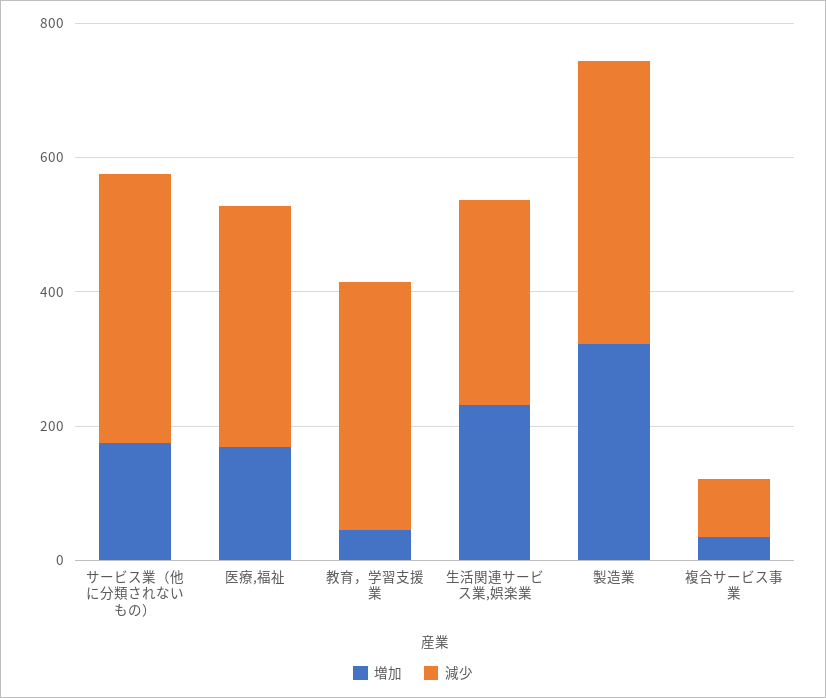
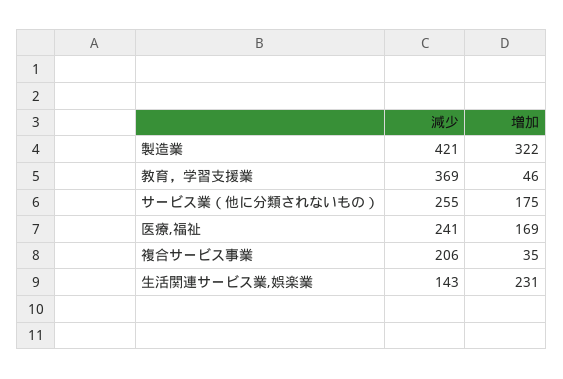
減少, サービス業（他に分類されないもの）: 400 -> 255
減少, 医療,福祉: 350 -> 241
減少, 生活関連サービス業,娯楽業: 300 -> 143
減少, 複合サービス事業: 100 -> 206

